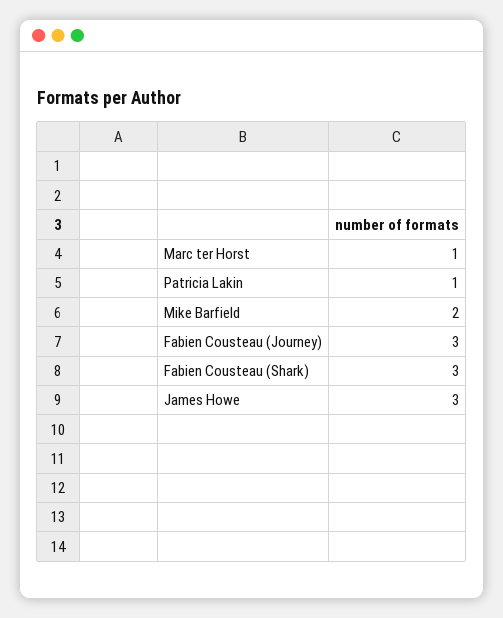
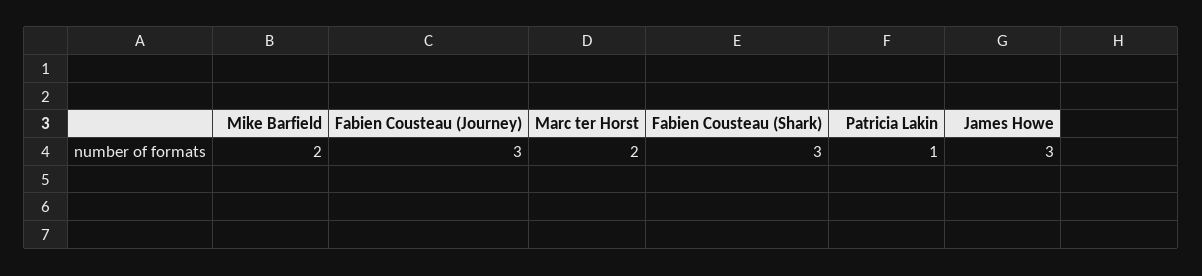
Marc ter Horst: 1 -> 2

